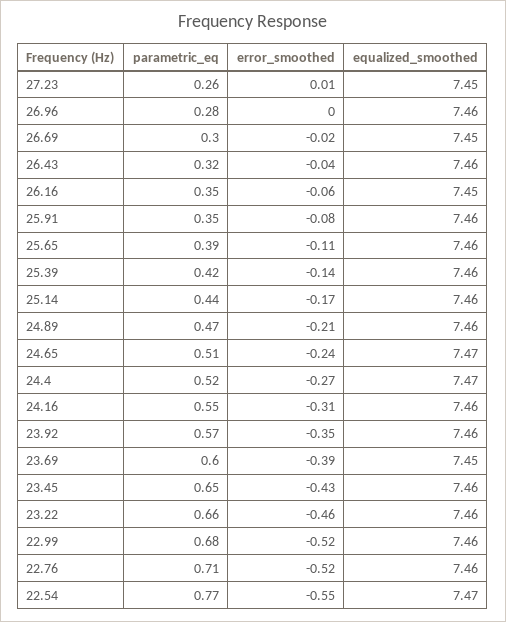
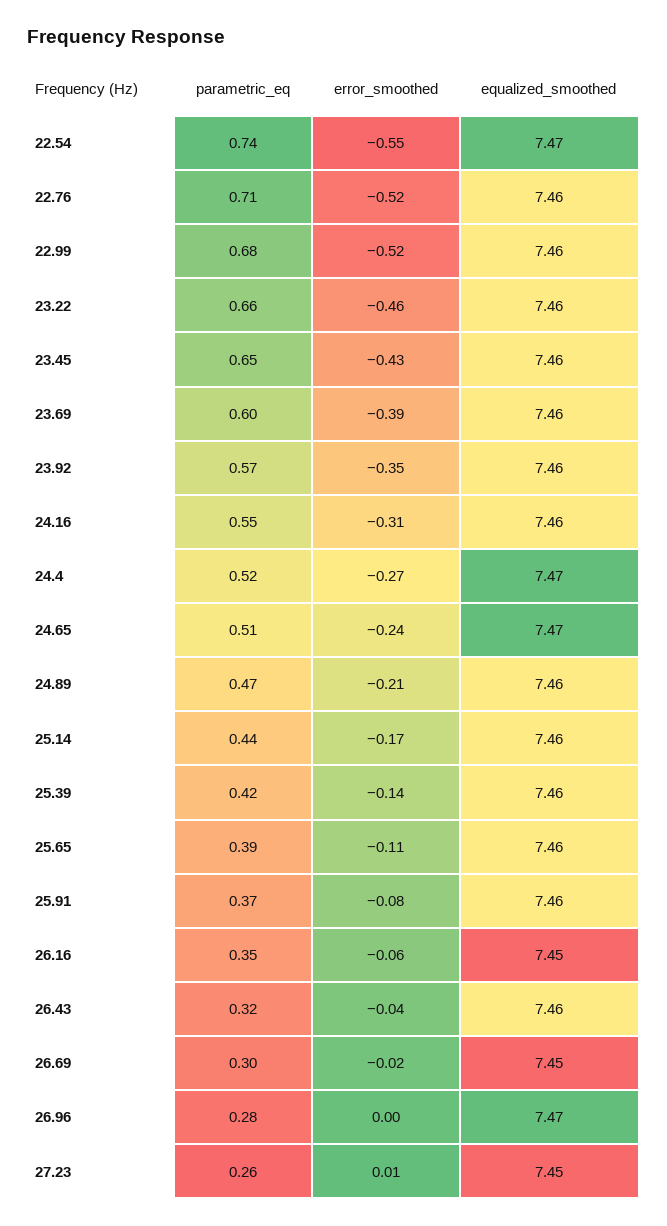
equalized_smoothed, 26.96: 7.46 -> 7.47
parametric_eq, 25.91: 0.35 -> 0.37
equalized_smoothed, 23.69: 7.45 -> 7.46
parametric_eq, 22.54: 0.77 -> 0.74

